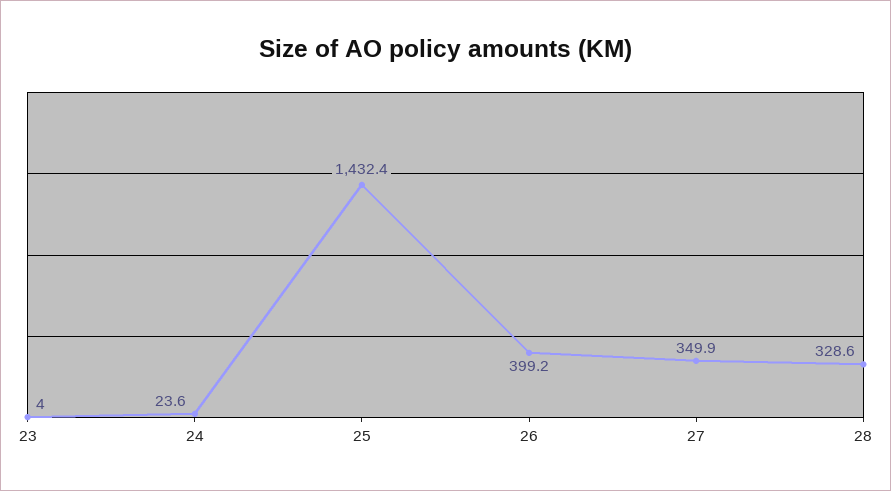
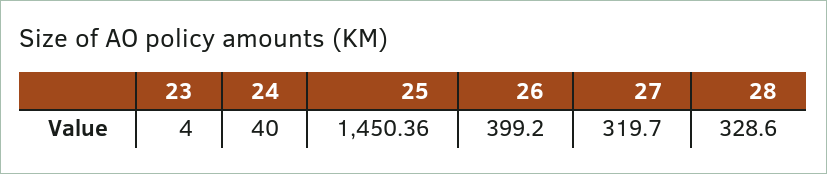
24: 23.6 -> 40
25: 1432.4 -> 1450.36
27: 349.9 -> 319.7

